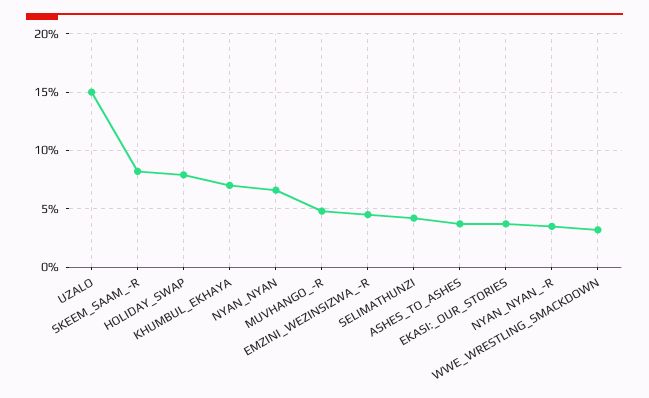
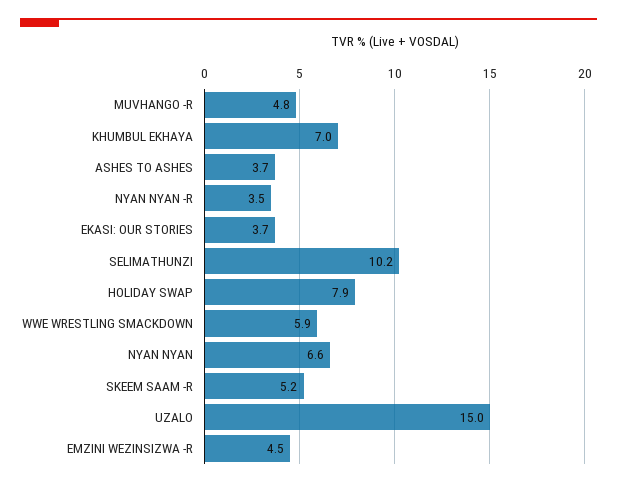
SKEEM_SAAM_-R: 8 -> 5.2
SELIMATHUNZI: 4 -> 10.2
WWE_WRESTLING_SMACKDOWN: 3 -> 5.9

